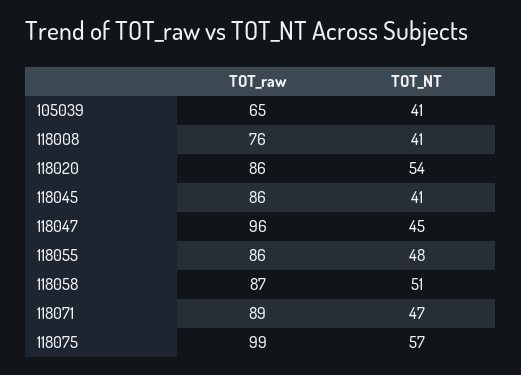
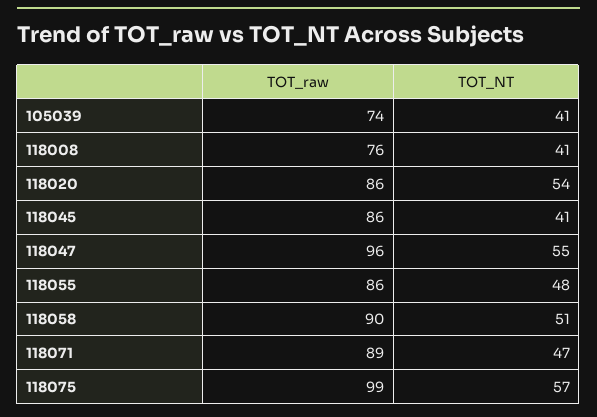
TOT_raw, 105039: 65 -> 74
TOT_NT, 118047: 45 -> 55
TOT_raw, 118058: 87 -> 90

